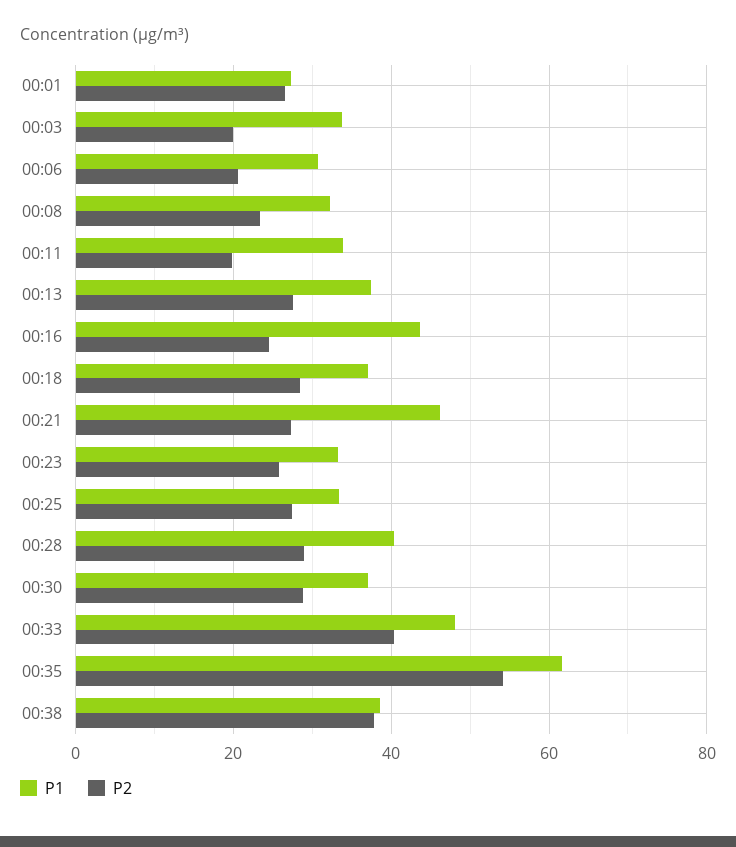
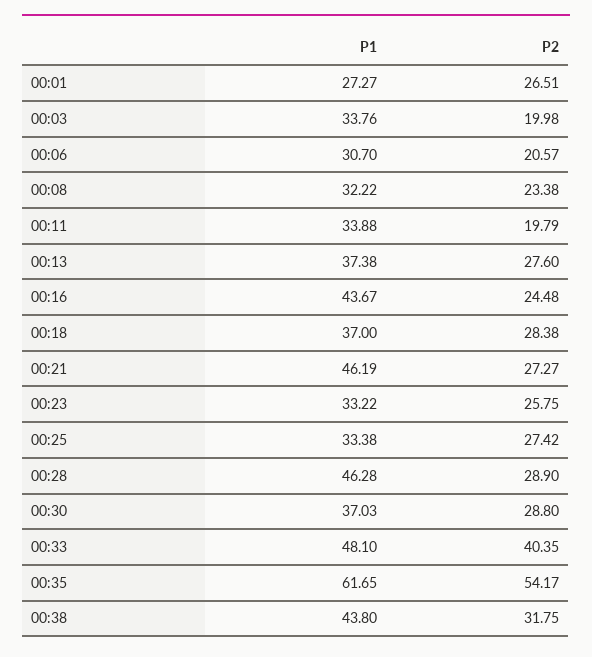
P1, 00:28: 40 -> 46.28
P1, 00:38: 38 -> 43.8
P2, 00:38: 38 -> 31.75

